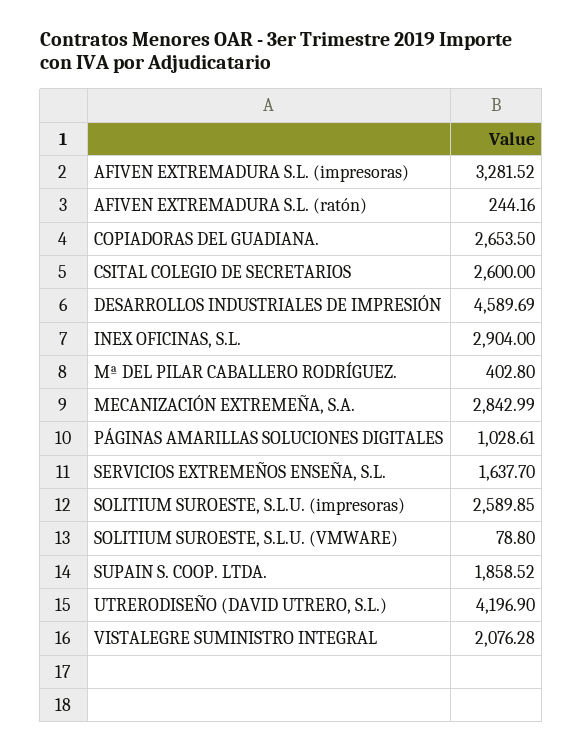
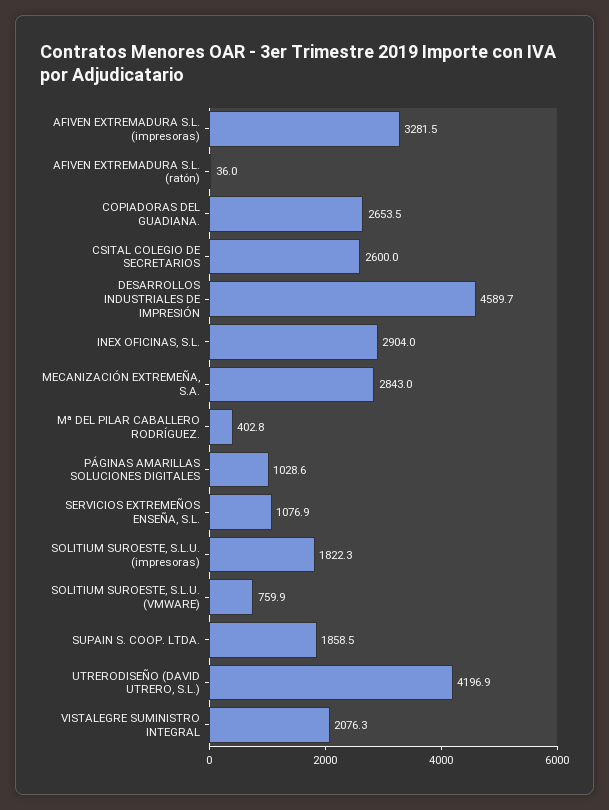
AFIVEN EXTREMADURA S.L. (ratón): 244.16 -> 36
SERVICIOS EXTREMEÑOS ENSEÑA, S.L.: 1637.7 -> 1076.9
SOLITIUM SUROESTE, S.L.U. (impresoras): 2589.85 -> 1822.3
SOLITIUM SUROESTE, S.L.U. (VMWARE): 78.8 -> 759.9

